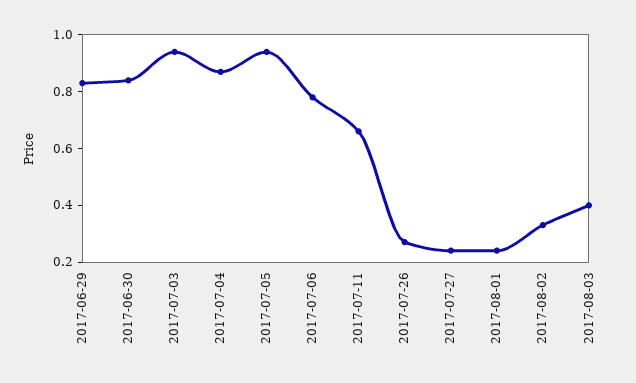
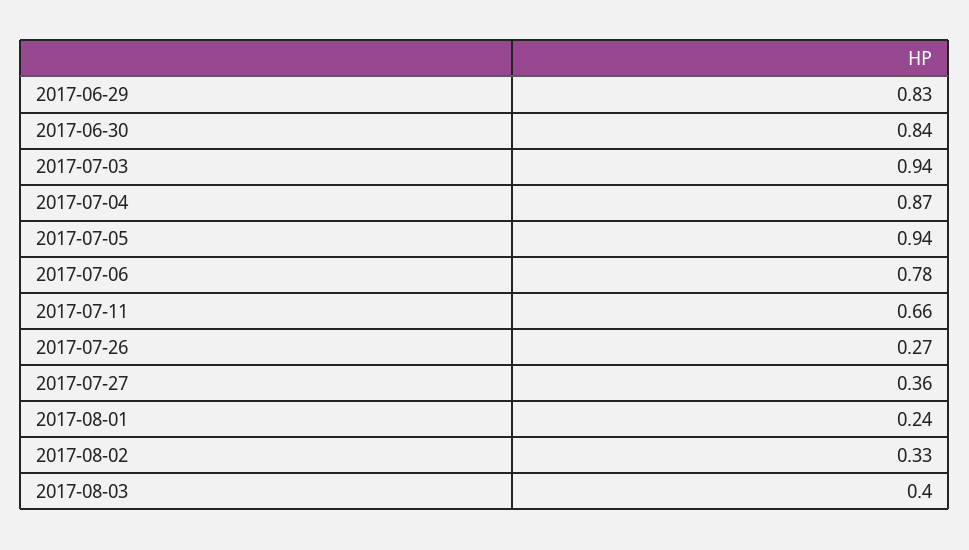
2017-07-27: 0.25 -> 0.36

